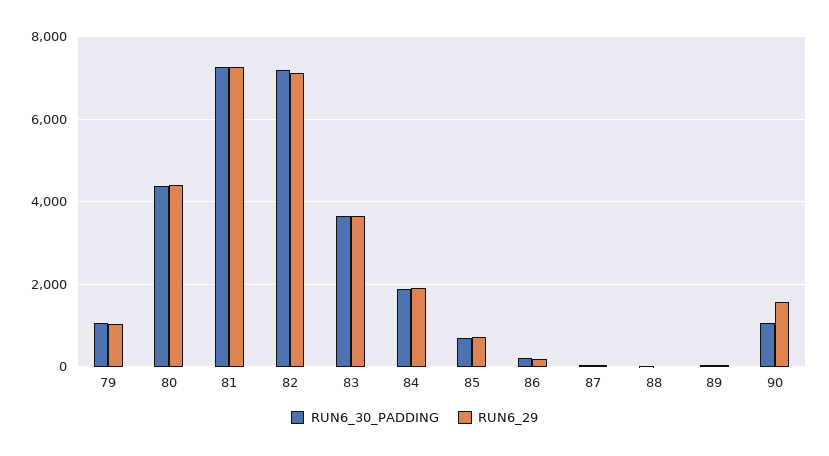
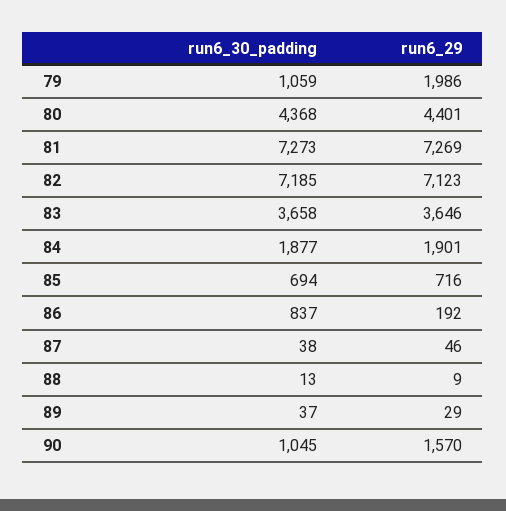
RUN6_29, 79: 1000 -> 1986
RUN6_30_PADDING, 86: 200 -> 837

